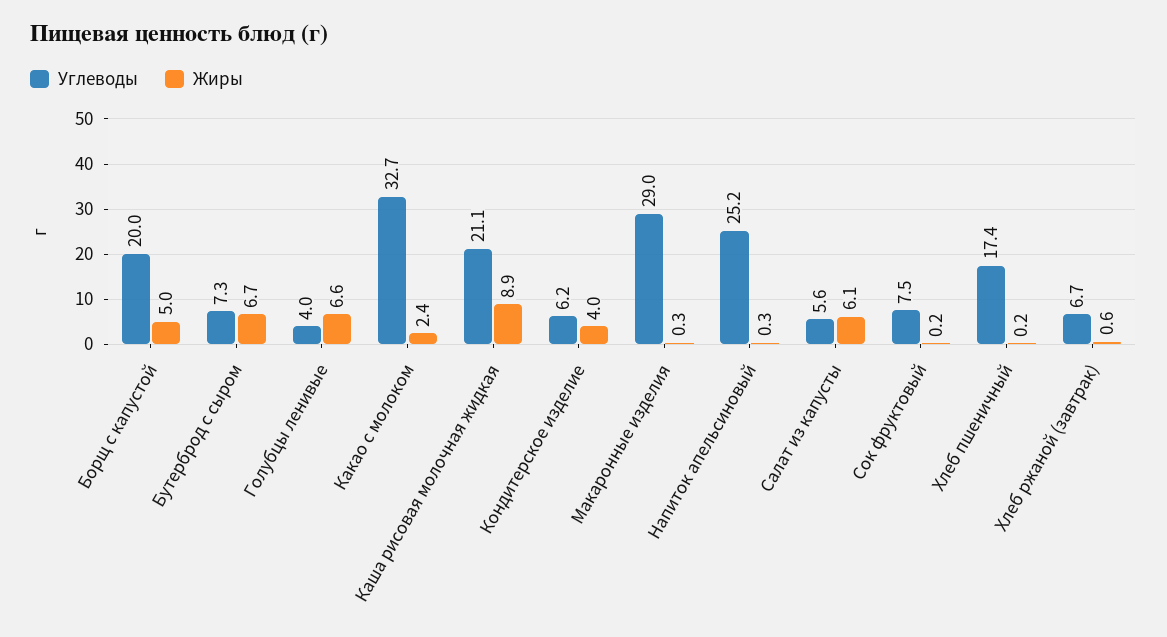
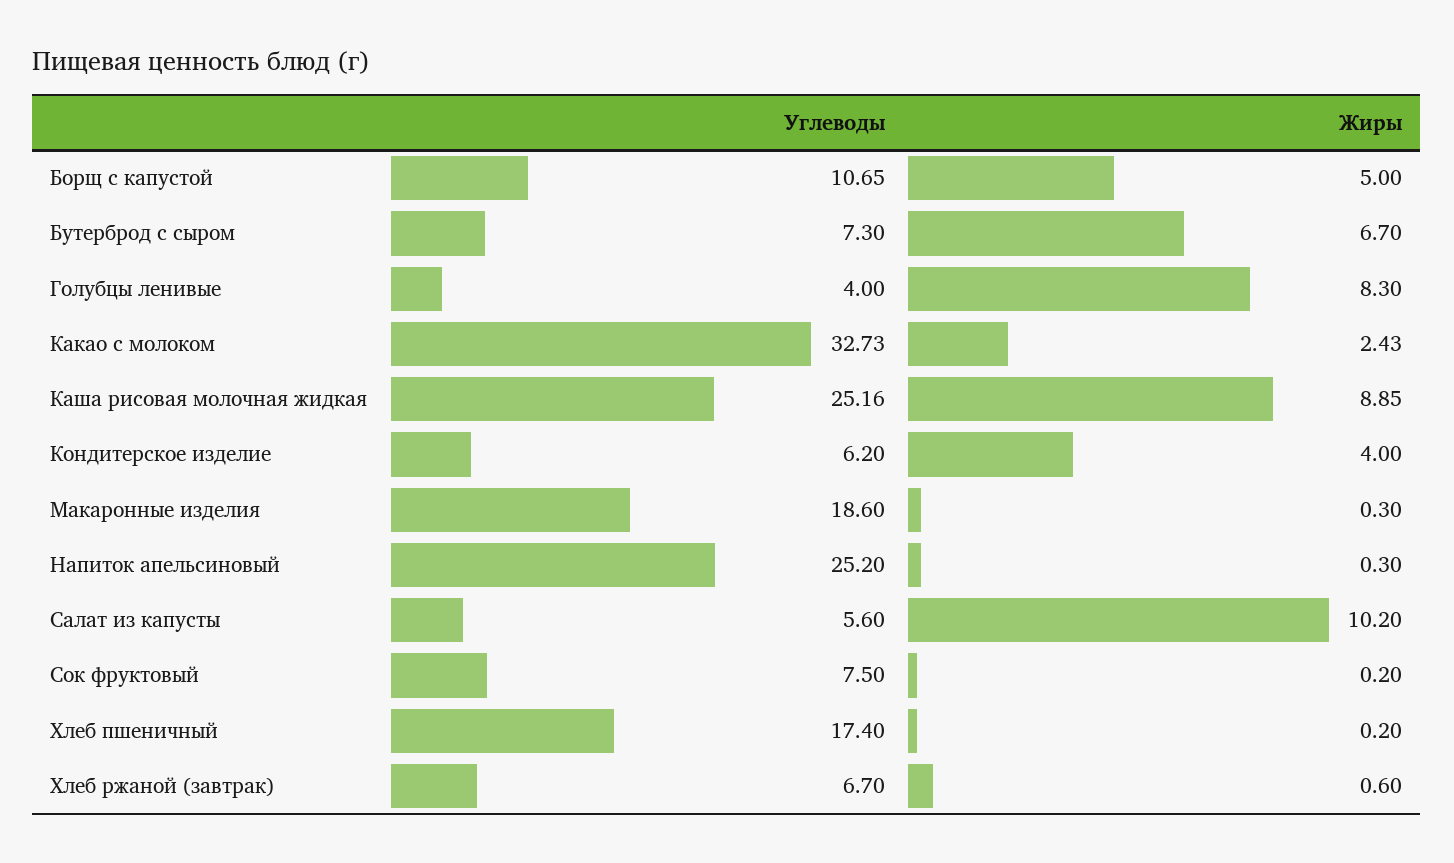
Углеводы, Борщ с капустой: 20 -> 10.65
Жиры, Голубцы ленивые: 6.6 -> 8.3
Углеводы, Каша рисовая молочная жидкая: 21.1 -> 25.16
Углеводы, Макаронные изделия: 29 -> 18.6
Жиры, Салат из капусты: 6.1 -> 10.2

